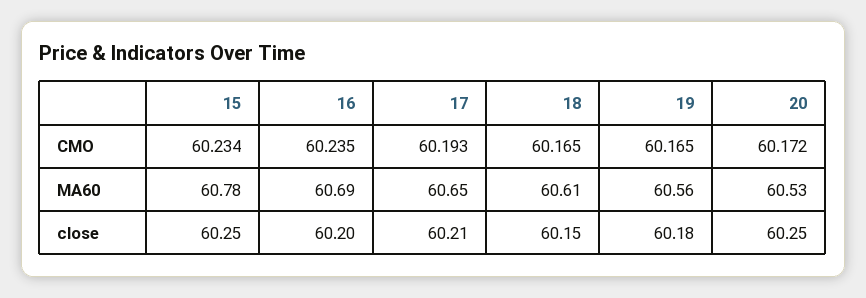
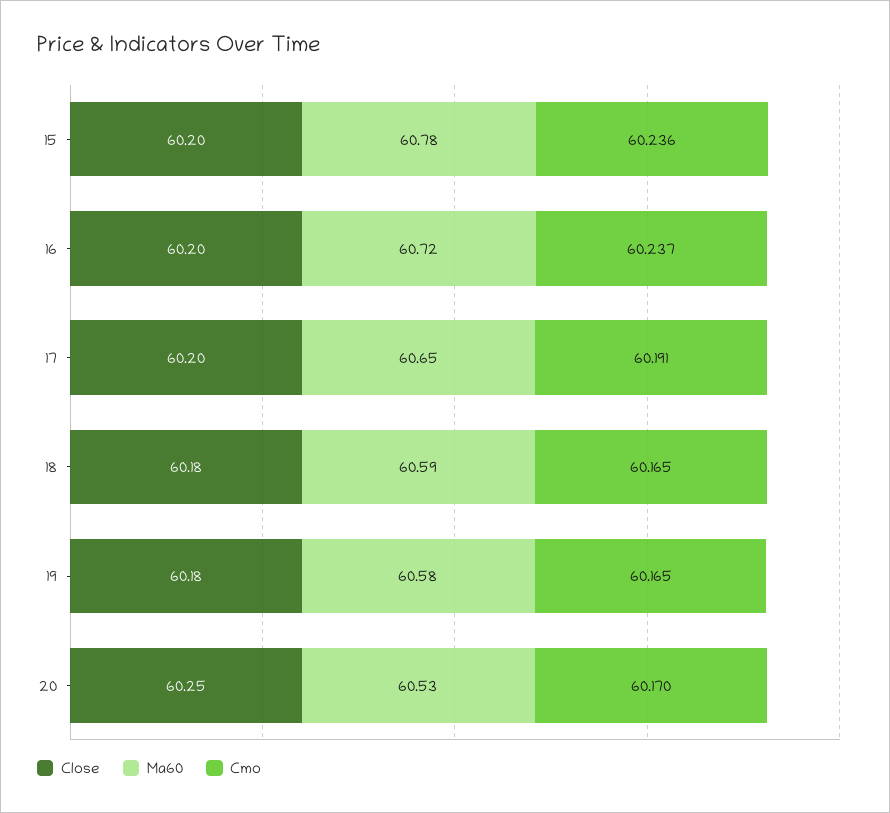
CMO, 15: 60.234 -> 60.236
CMO, 16: 60.235 -> 60.237
CMO, 17: 60.193 -> 60.191
CMO, 20: 60.172 -> 60.17
MA60, 16: 60.69 -> 60.72
MA60, 18: 60.61 -> 60.59
MA60, 19: 60.56 -> 60.58
close, 15: 60.25 -> 60.2
close, 17: 60.21 -> 60.2
close, 18: 60.15 -> 60.18

